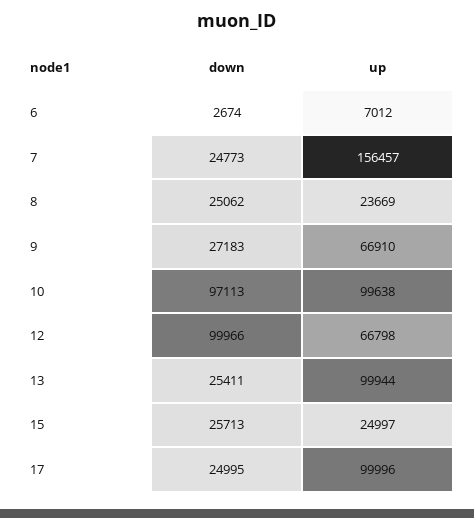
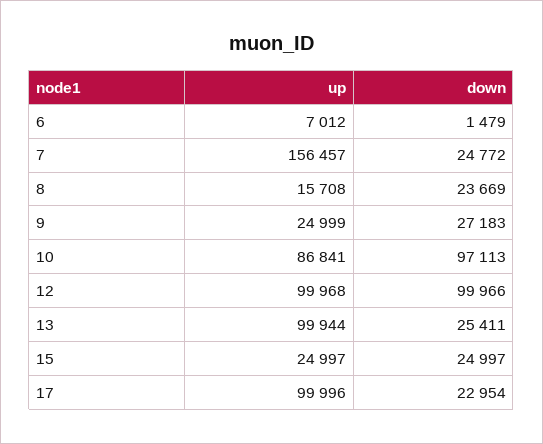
down, 6: 2674 -> 1479
down, 7: 24773 -> 24772
down, 8: 25062 -> 23669
up, 8: 23669 -> 15708
up, 9: 66910 -> 24999
up, 10: 99638 -> 86841
up, 12: 66798 -> 99968
down, 15: 25713 -> 24997
down, 17: 24995 -> 22954

